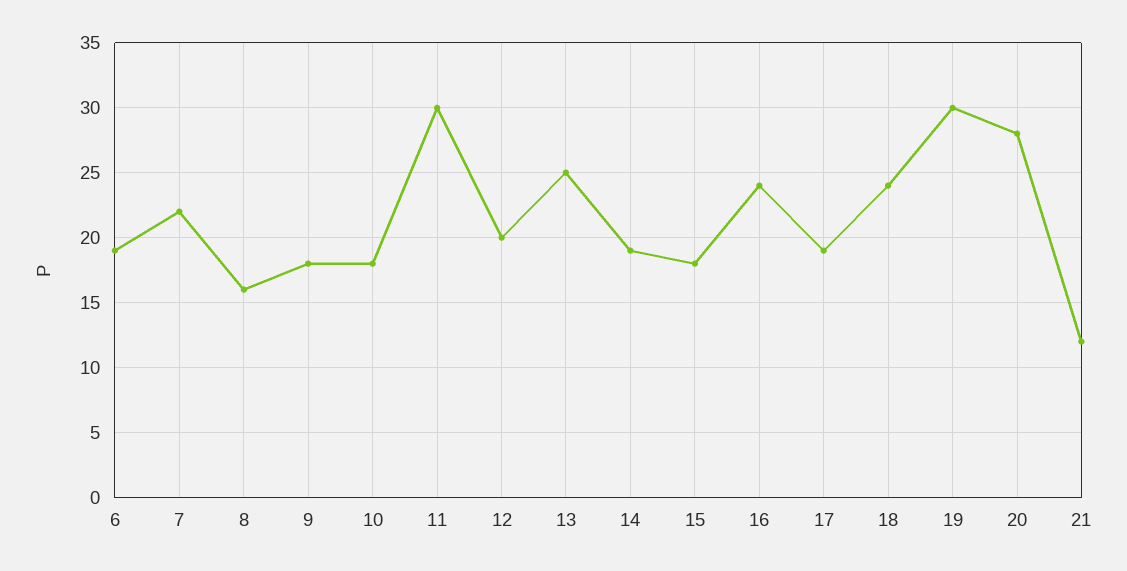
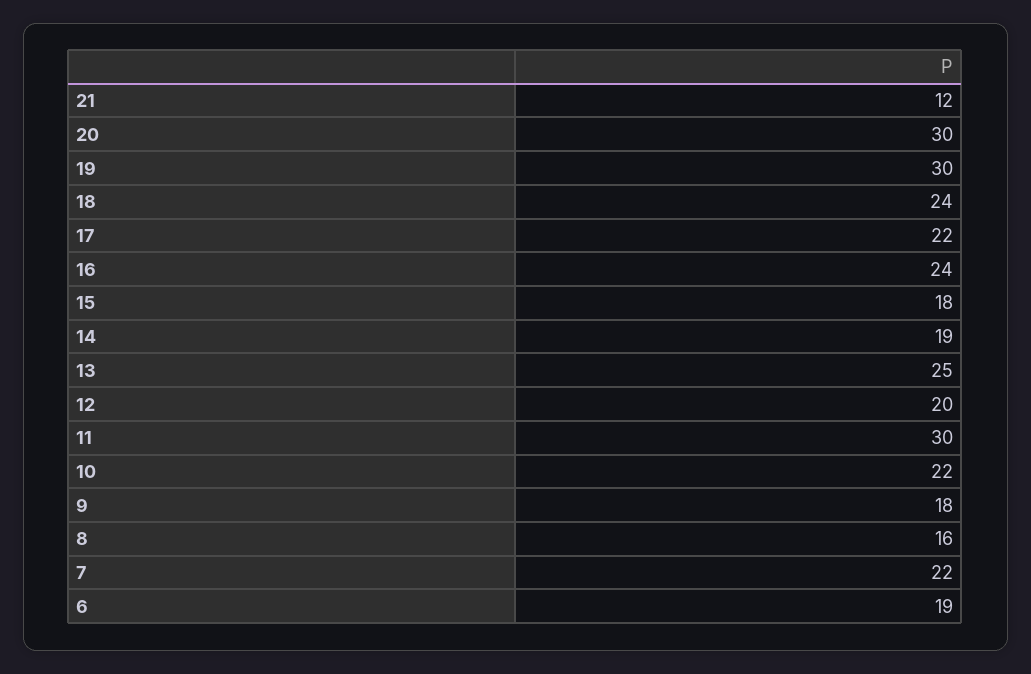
10: 18 -> 22
17: 19 -> 22
20: 28 -> 30

